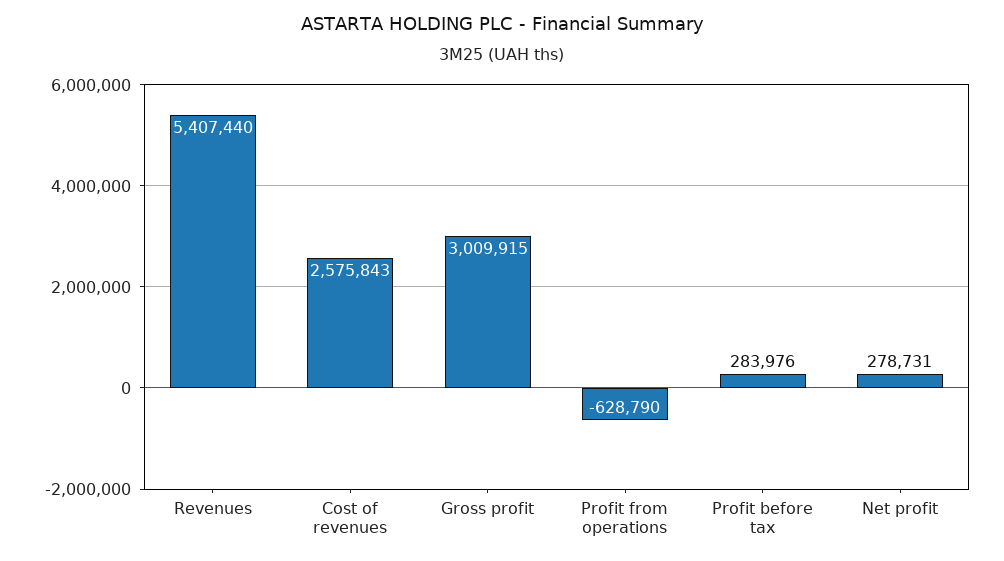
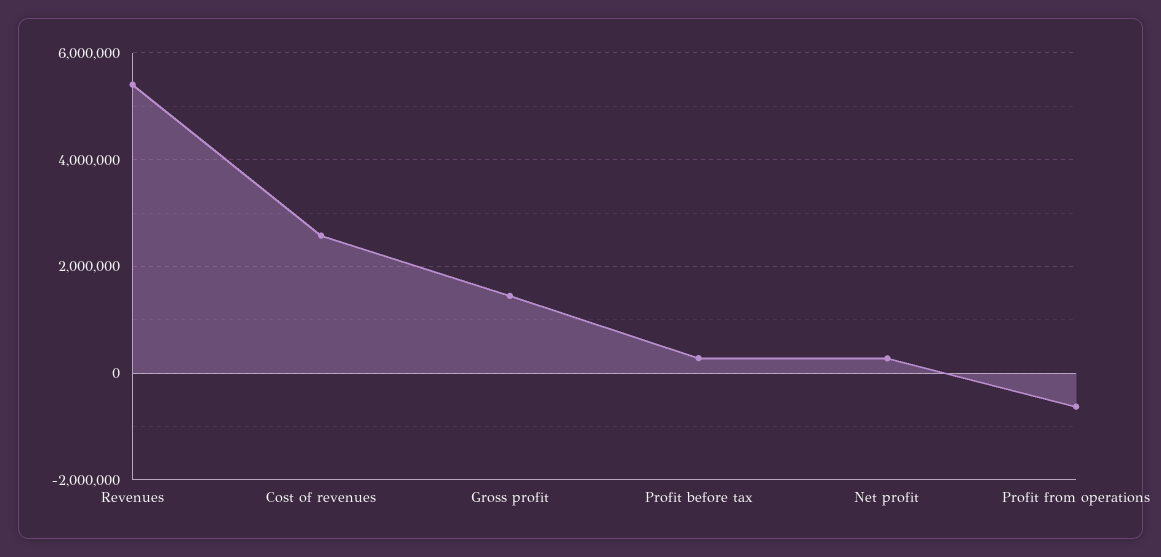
Gross profit: 3009915 -> 1400000

